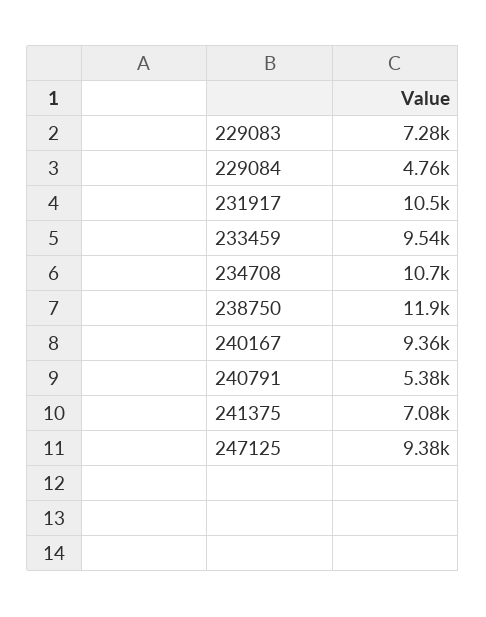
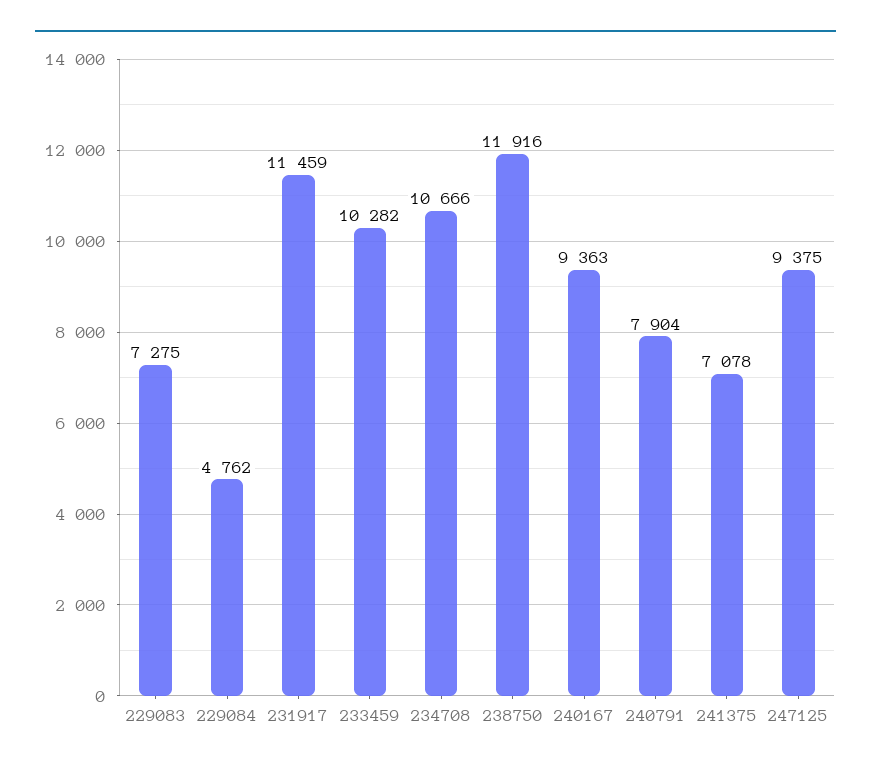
231917: 10500 -> 11459
233459: 9540 -> 10282
240791: 5380 -> 7904

